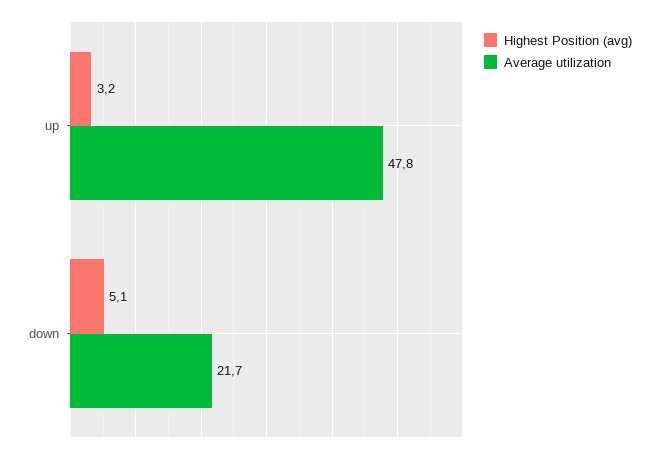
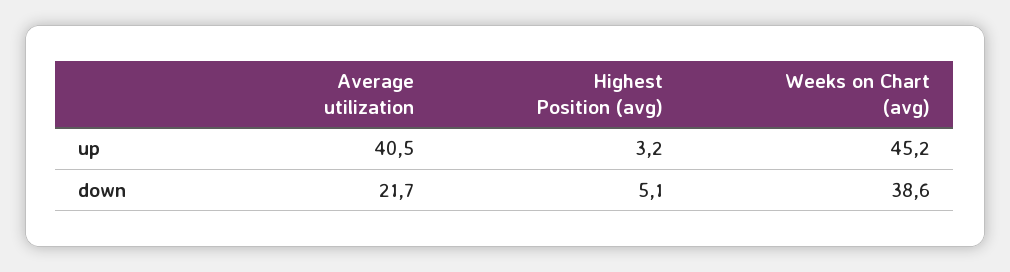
Average utilization, up: 47.8 -> 40.5
Weeks on Chart (avg), up: none -> 45.2
Weeks on Chart (avg), down: none -> 38.6

